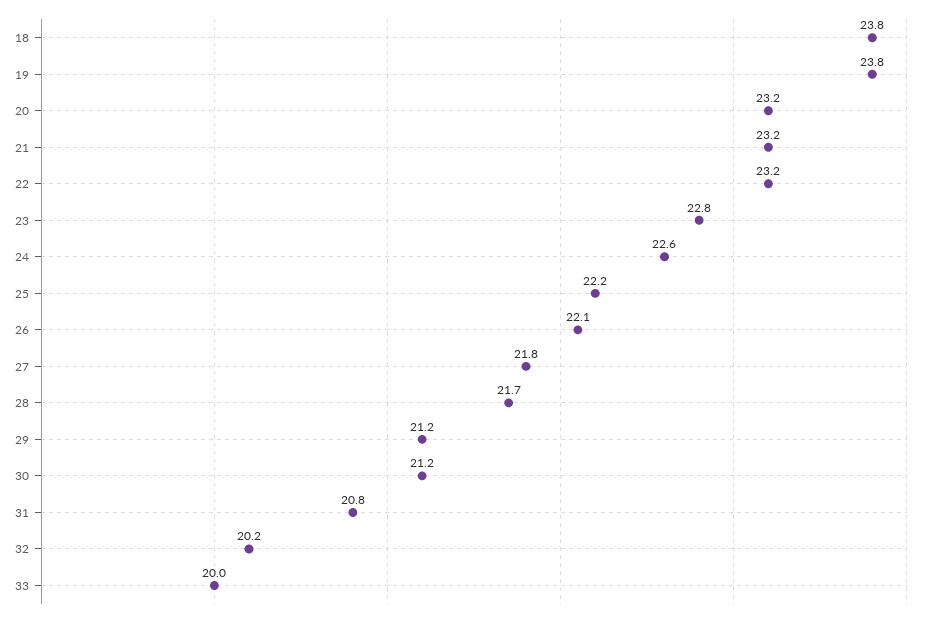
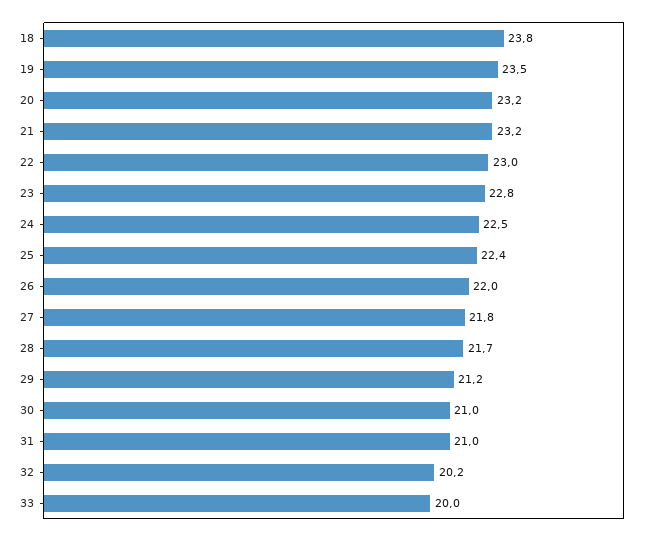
19: 23.8 -> 23.5
22: 23.2 -> 23
24: 22.6 -> 22.5
25: 22.2 -> 22.4
26: 22.1 -> 22
30: 21.2 -> 21
31: 20.8 -> 21

